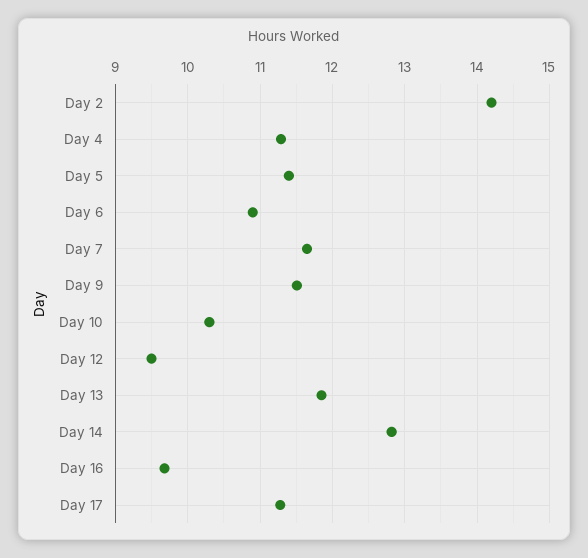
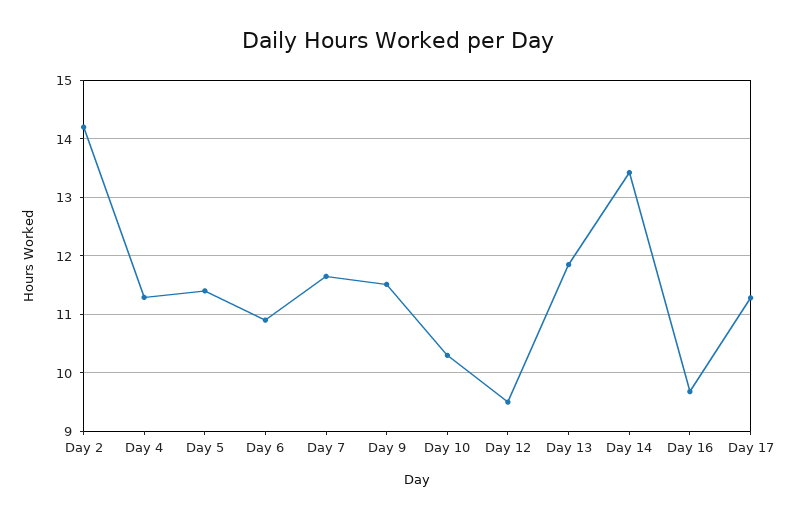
Day 14: 12.8 -> 13.4

